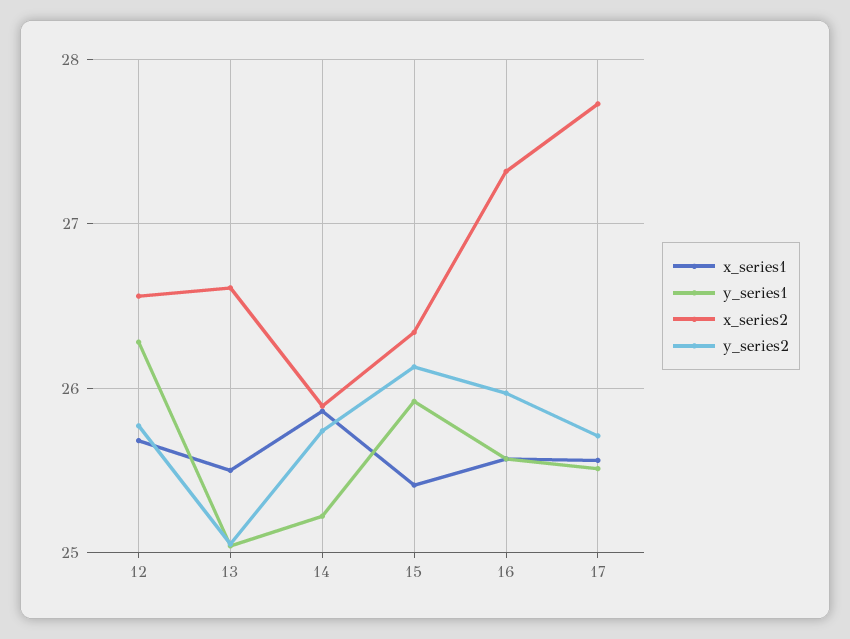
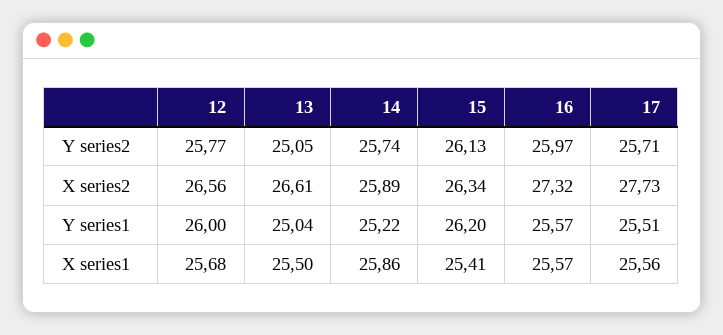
y_series1, 12: 26.3 -> 26
y_series1, 15: 25.9 -> 26.2

